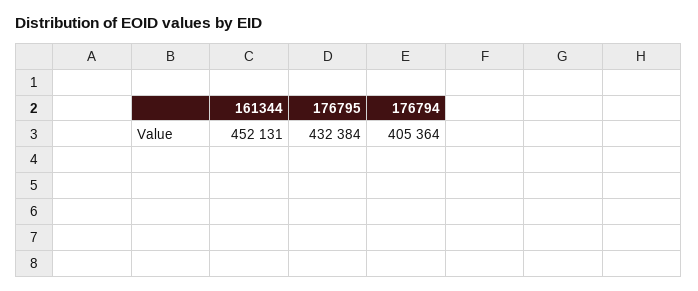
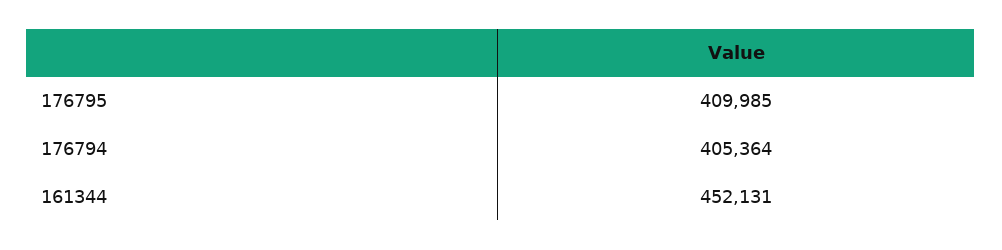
176795: 432384 -> 409985

